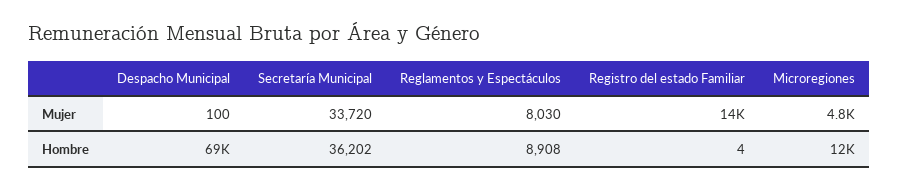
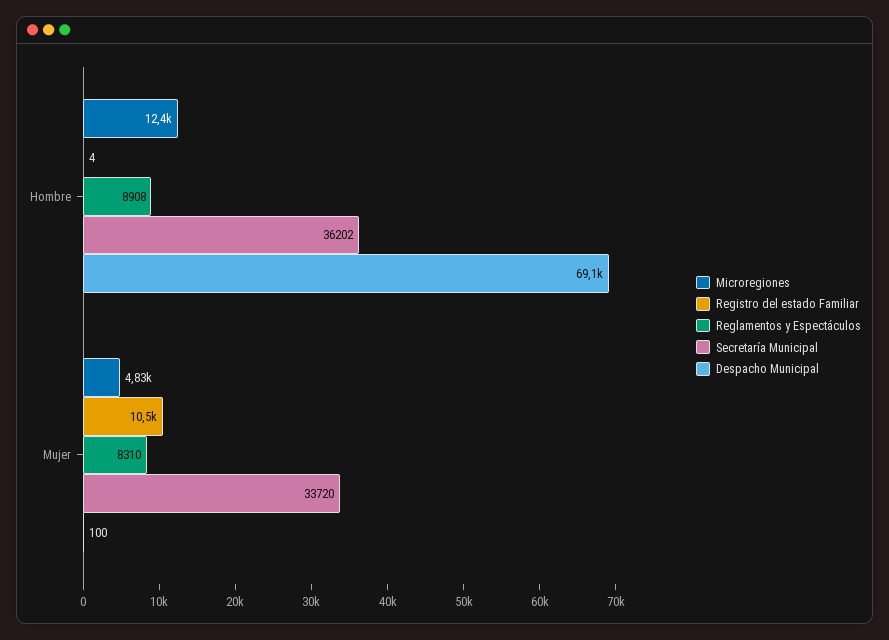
Reglamentos y Espectáculos, Mujer: 8030 -> 8310
Registro del estado Familiar, Mujer: 14000 -> 10500

